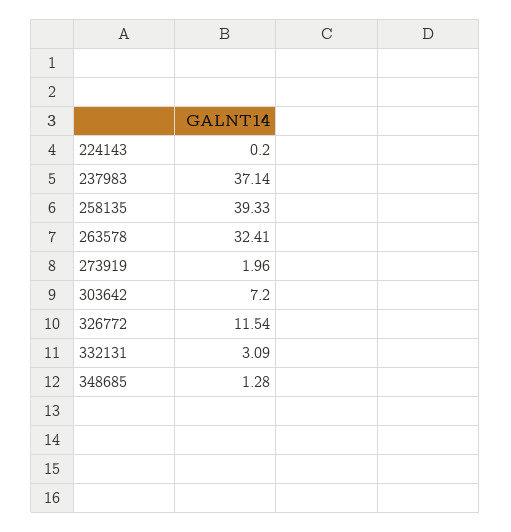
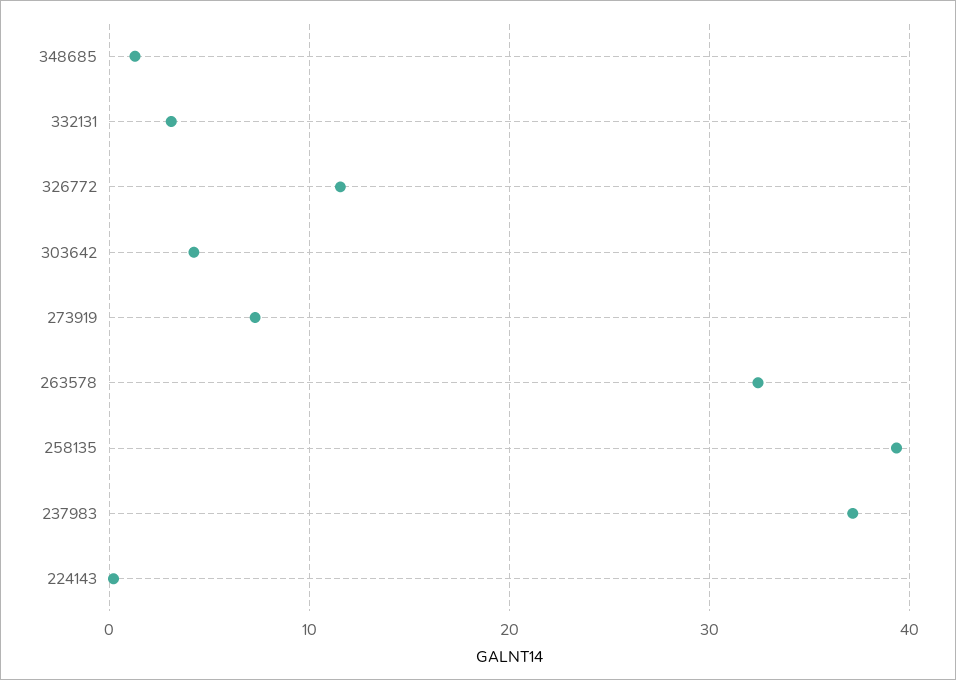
273919: 1.96 -> 7
303642: 7.2 -> 4

